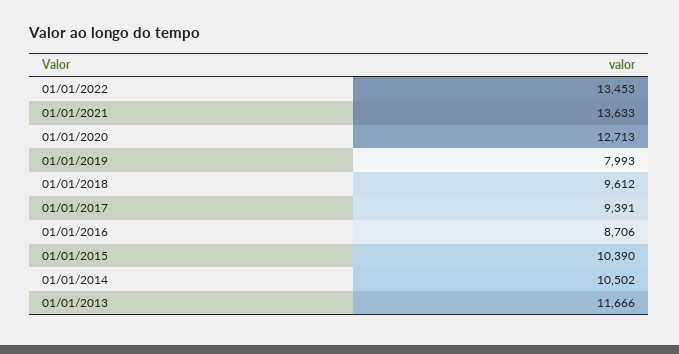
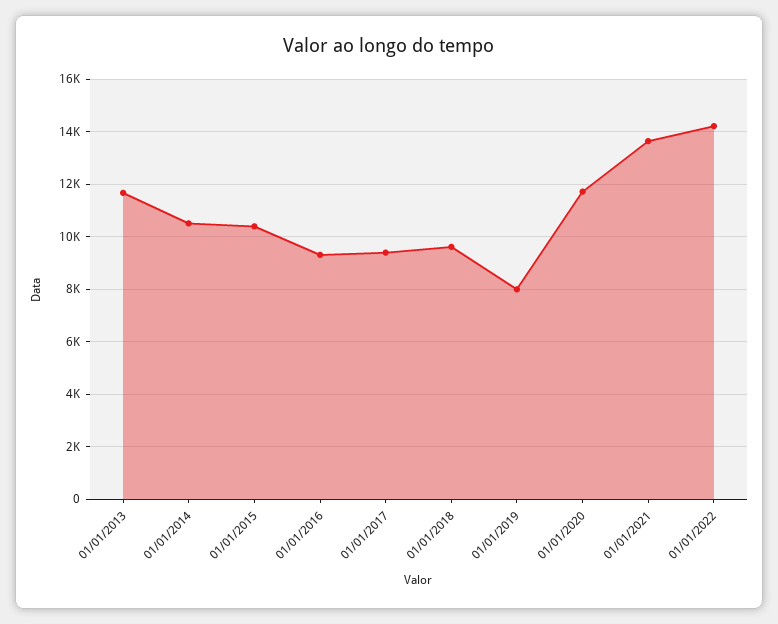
01/01/2022: 13453 -> 14250
01/01/2020: 12713 -> 11750
01/01/2016: 8706 -> 9250

